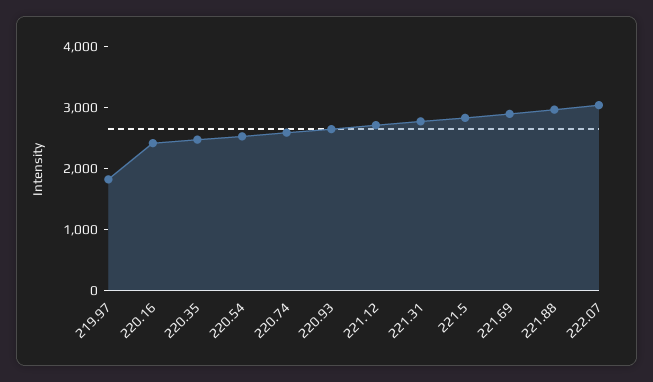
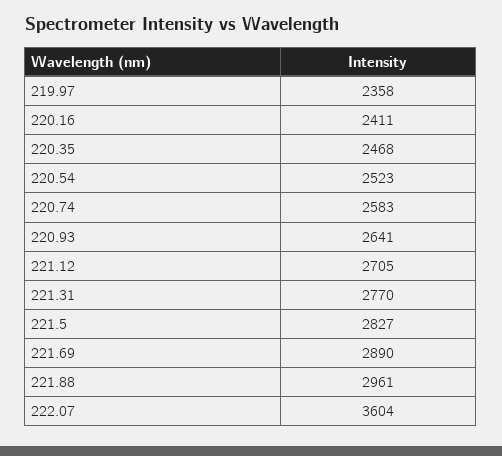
219.97: 1800 -> 2358
222.07: 3000 -> 3604

